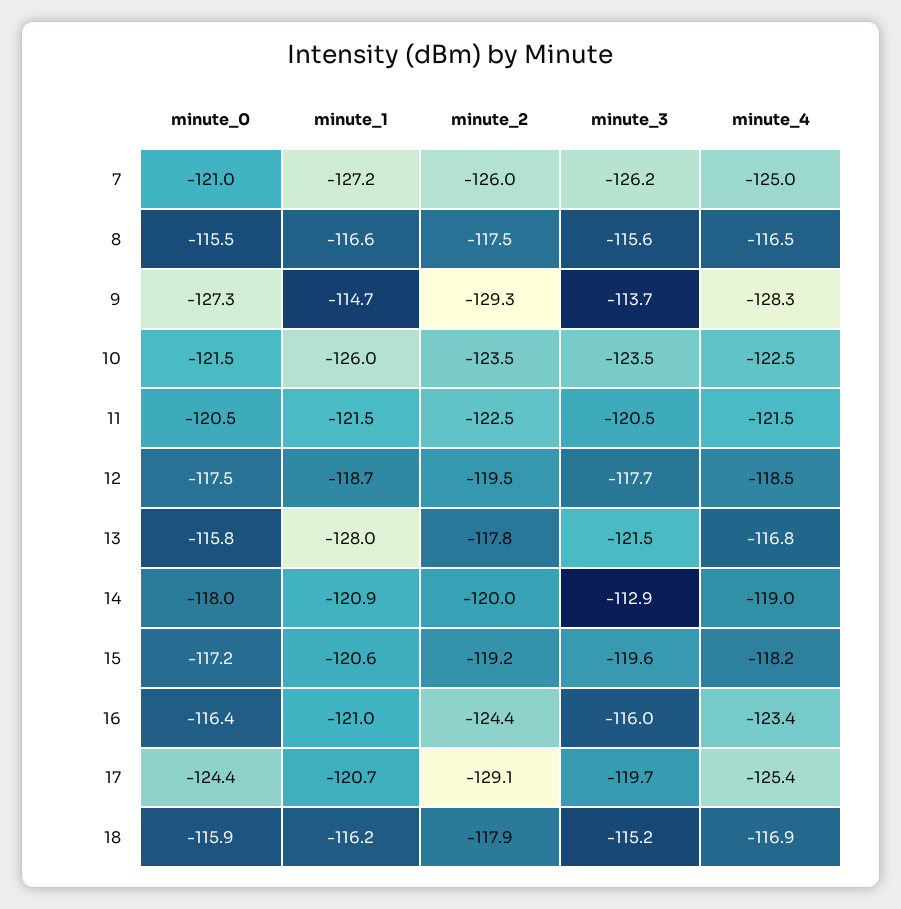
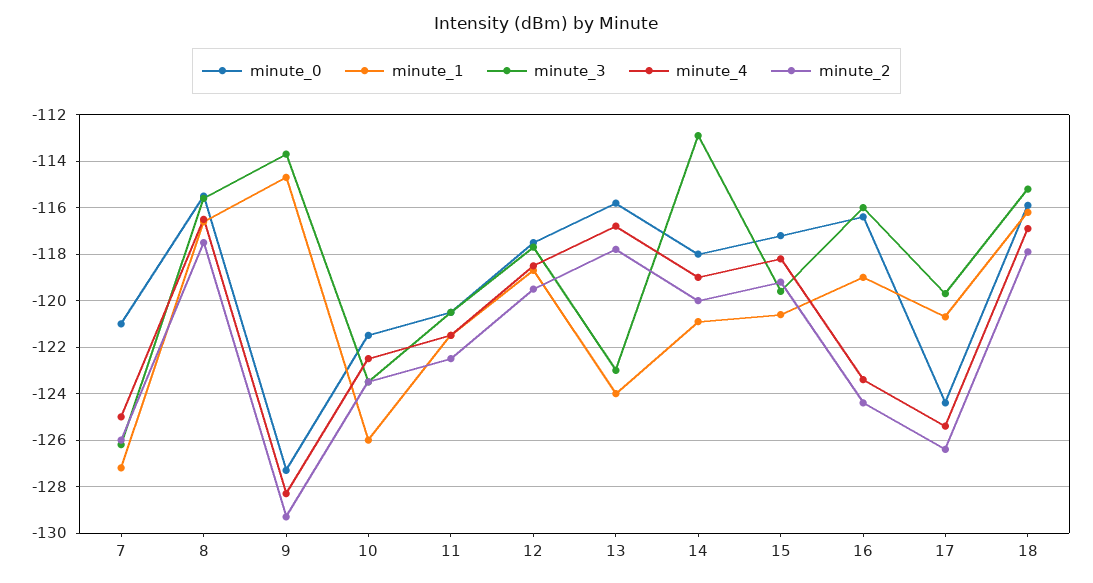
minute_1, 13: -128 -> -124
minute_3, 13: -121.5 -> -123
minute_1, 16: -121 -> -119
minute_2, 17: -129.1 -> -126.5

